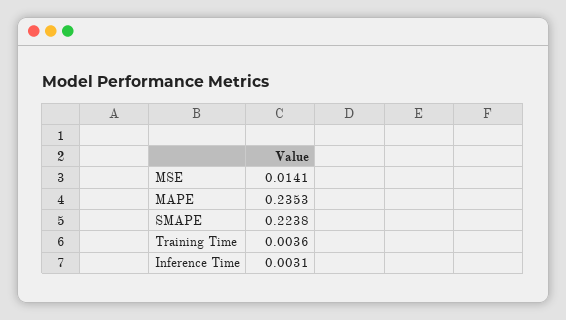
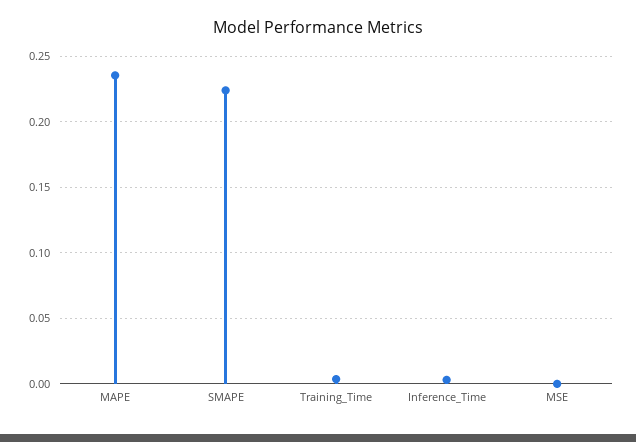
MSE: 0.0141 -> 0

